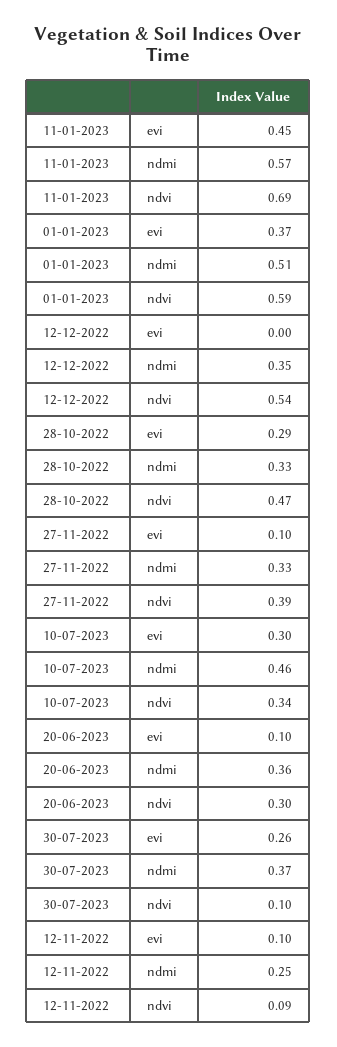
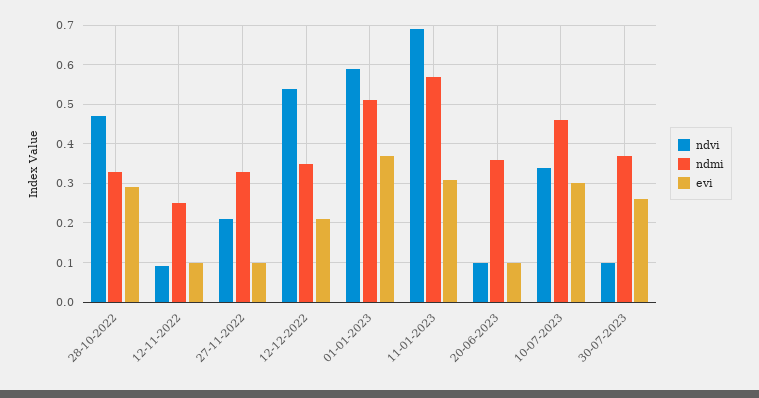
evi, 11-01-2023: 0.45 -> 0.3
evi, 12-12-2022: 0 -> 0.2
ndvi, 27-11-2022: 0.39 -> 0.2
ndvi, 20-06-2023: 0.3 -> 0.1

